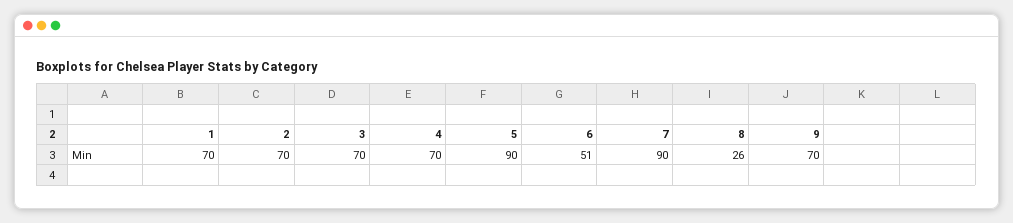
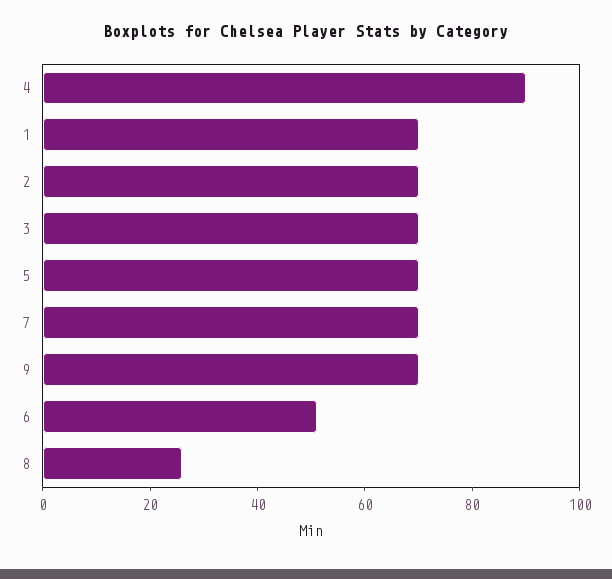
4: 70 -> 90
5: 90 -> 70
7: 90 -> 70

